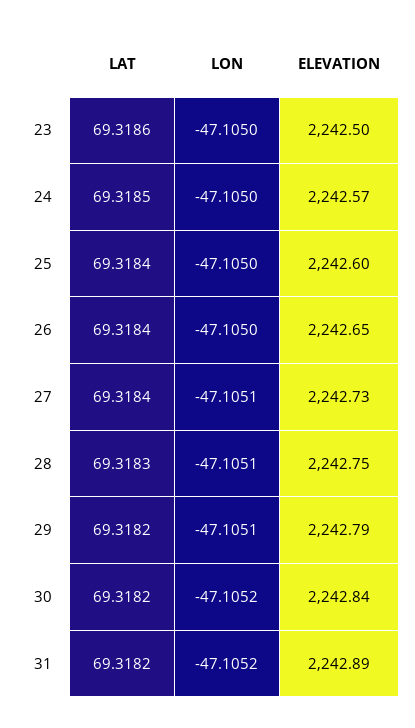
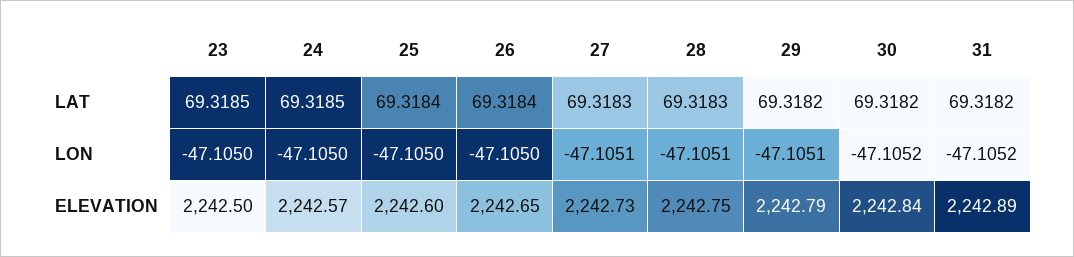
LAT, 23: 69.3186 -> 69.3185
LAT, 27: 69.3184 -> 69.3183

